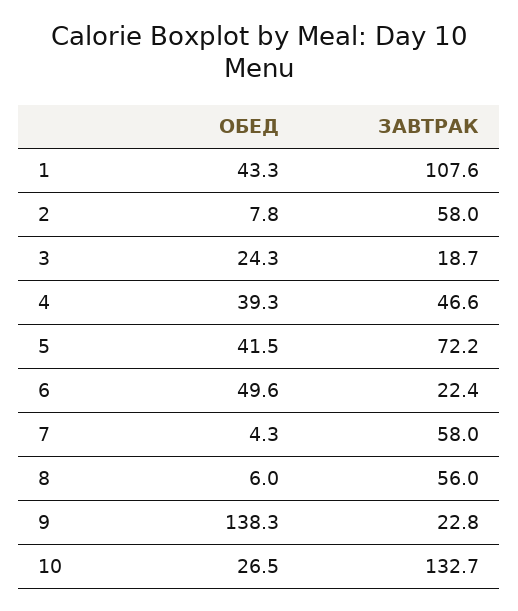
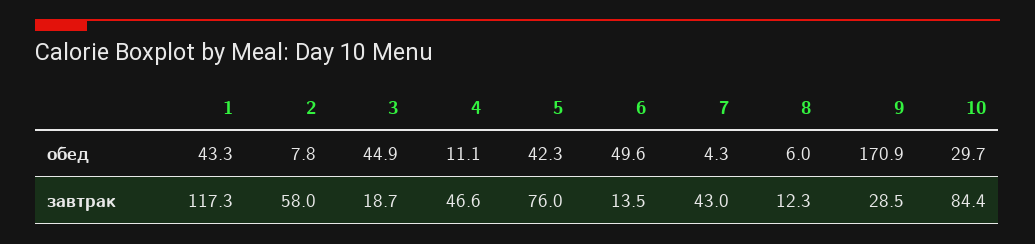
ЗАВТРАК, 1: 107.6 -> 117.3
ОБЕД, 3: 24.3 -> 44.9
ОБЕД, 4: 39.3 -> 11.1
ОБЕД, 5: 41.5 -> 42.3
ЗАВТРАК, 5: 72.2 -> 76
ЗАВТРАК, 6: 22.4 -> 13.5
ЗАВТРАК, 7: 58 -> 43
ЗАВТРАК, 8: 56 -> 12.3
ОБЕД, 9: 138.3 -> 170.9
ЗАВТРАК, 9: 22.8 -> 28.5
ОБЕД, 10: 26.5 -> 29.7
ЗАВТРАК, 10: 132.7 -> 84.4

